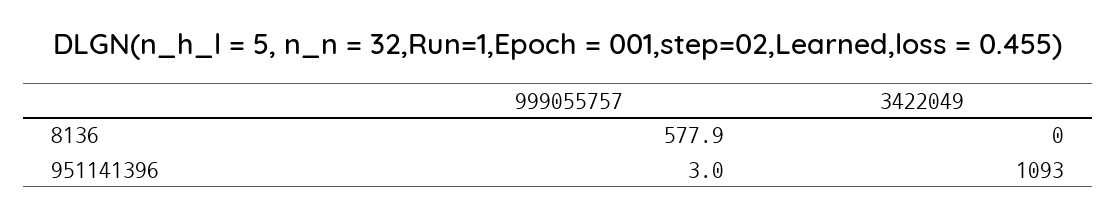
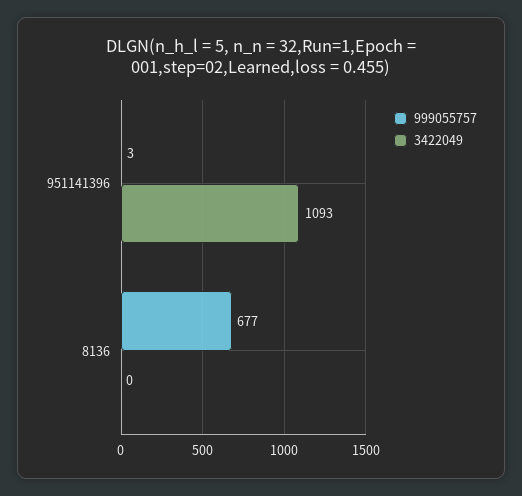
999055757, 8136: 577.9 -> 677

